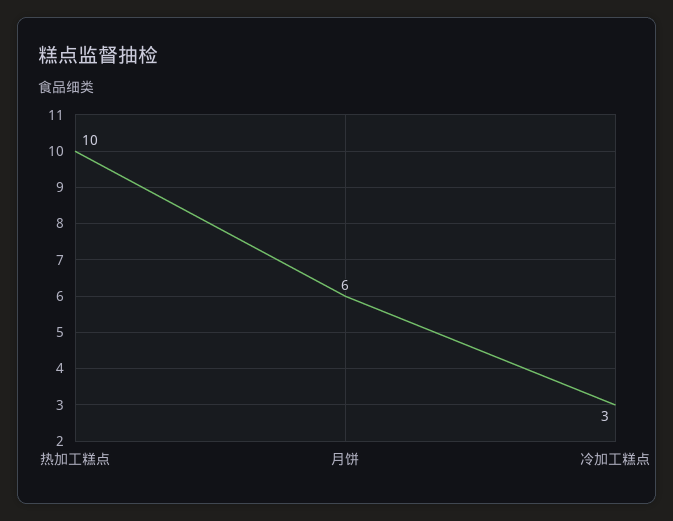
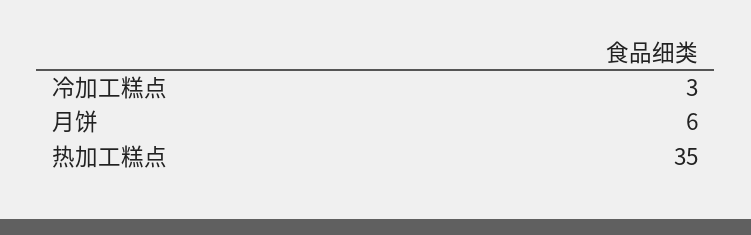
热加工糕点: 10 -> 35

